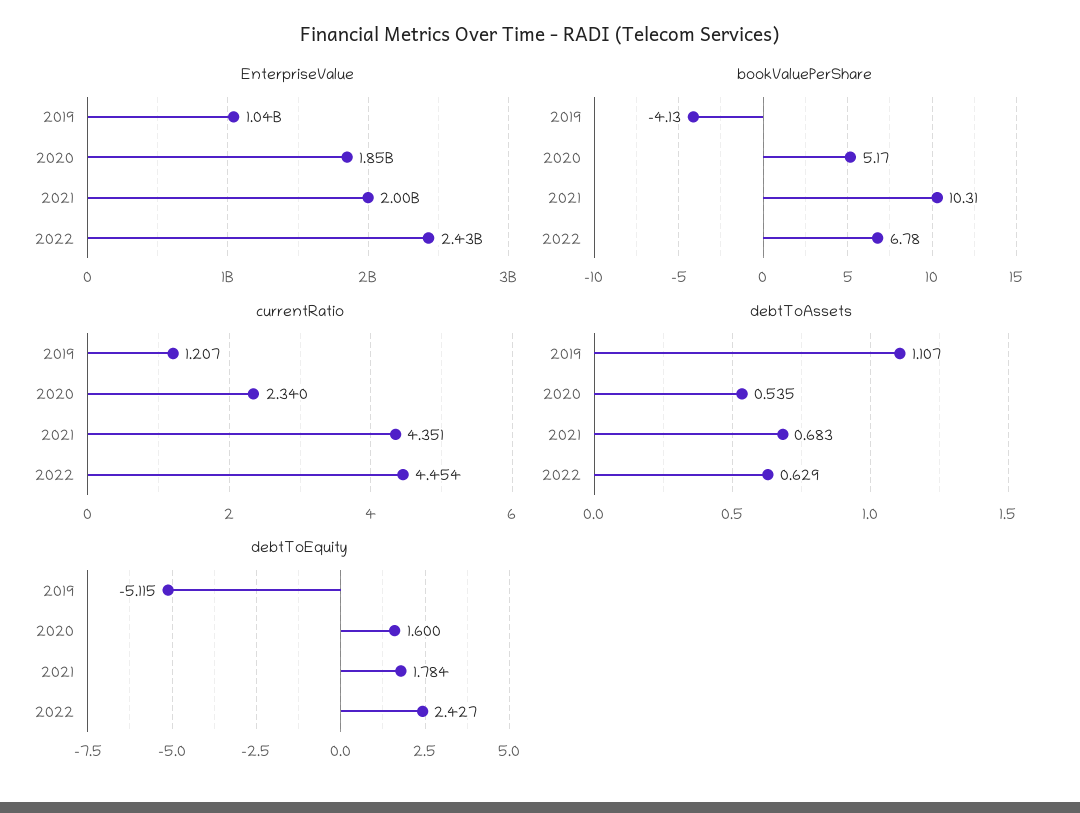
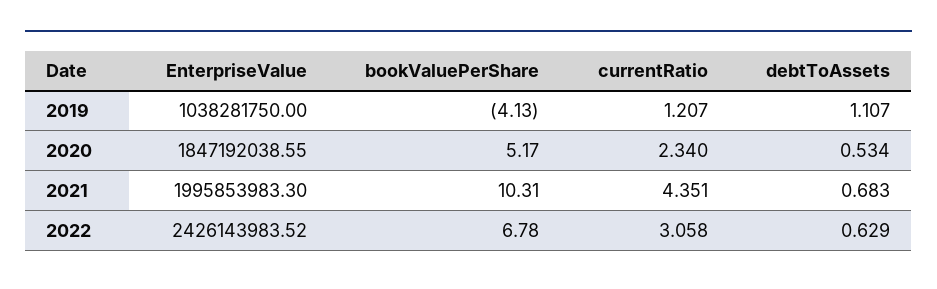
currentRatio, 2022: 4.454 -> 3.058
debtToAssets, 2020: 0.535 -> 0.534
debtToEquity, 2019: -5.115 -> none
debtToEquity, 2020: 1.6 -> none
debtToEquity, 2021: 1.784 -> none
debtToEquity, 2022: 2.427 -> none

